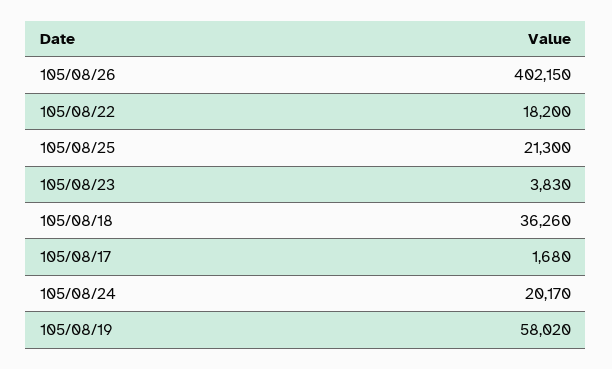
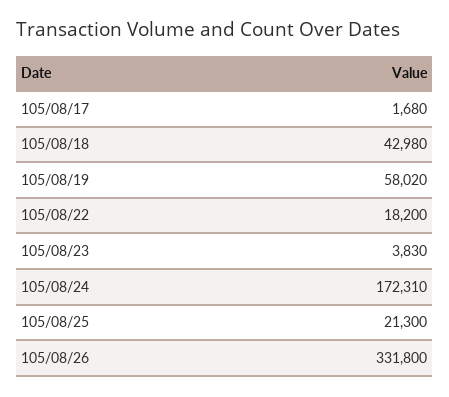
105/08/26: 402150 -> 331800
105/08/18: 36260 -> 42980
105/08/24: 20170 -> 172310

